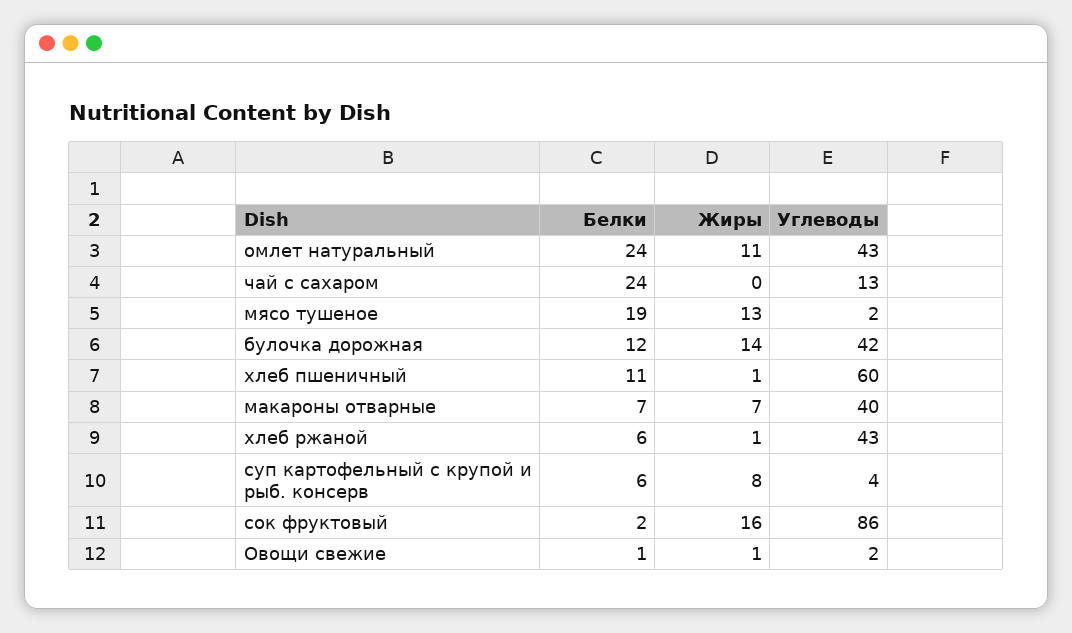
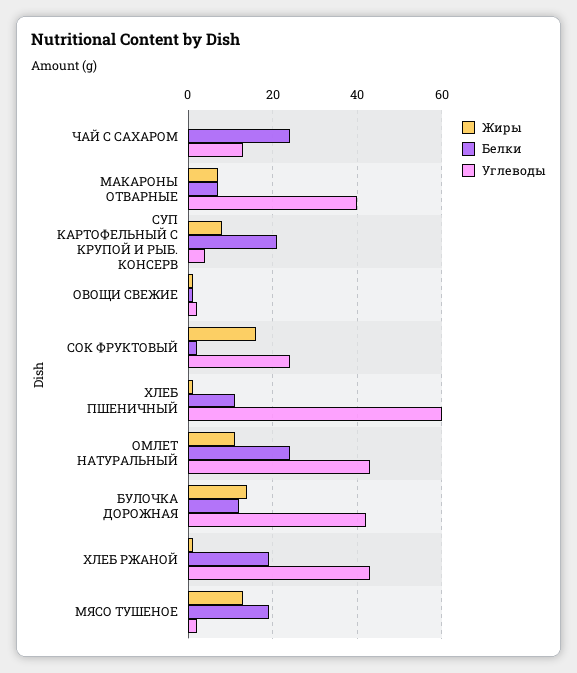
Белки, хлеб ржаной: 6 -> 20
Белки, суп картофельный с крупой и рыб. консерв: 6 -> 20
Углеводы, сок фруктовый: 86 -> 25

